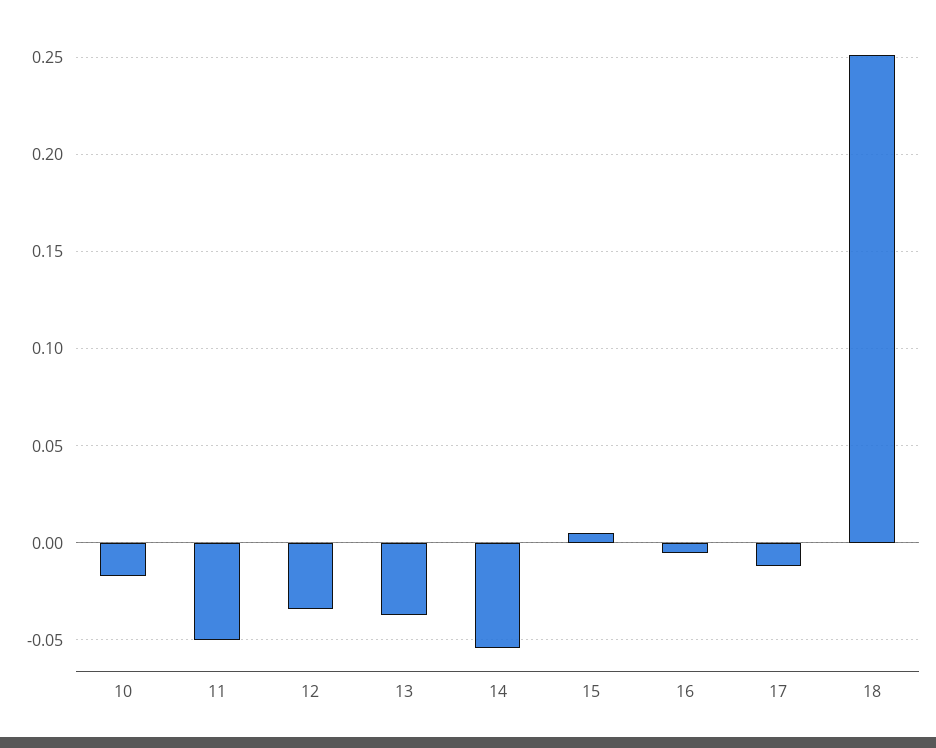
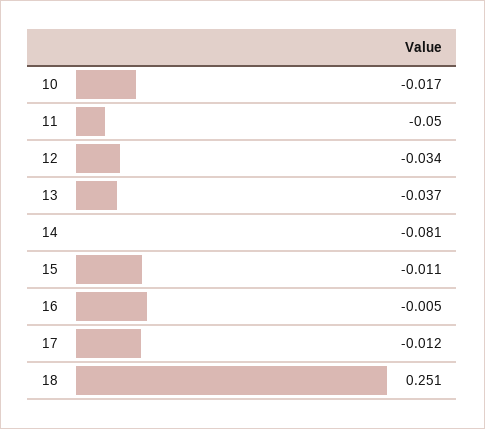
14: -0.055 -> -0.081
15: 0.005 -> -0.011

